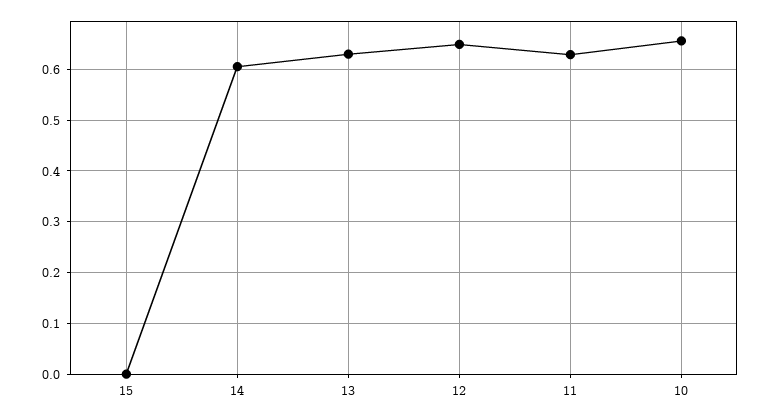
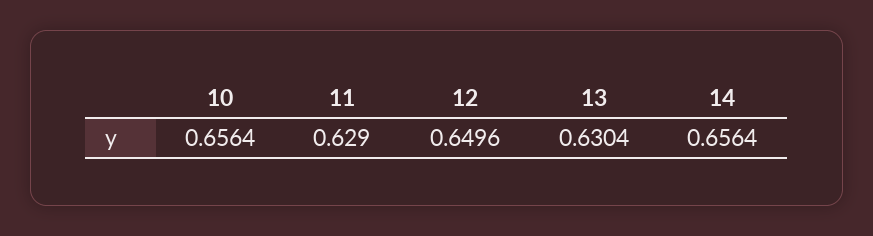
15: 0 -> none
14: 0.6 -> 0.6564

